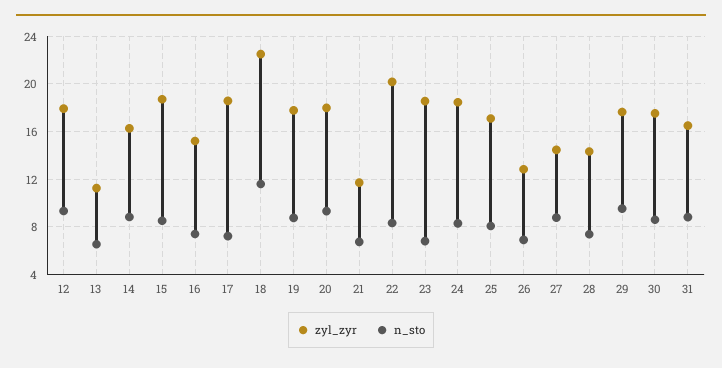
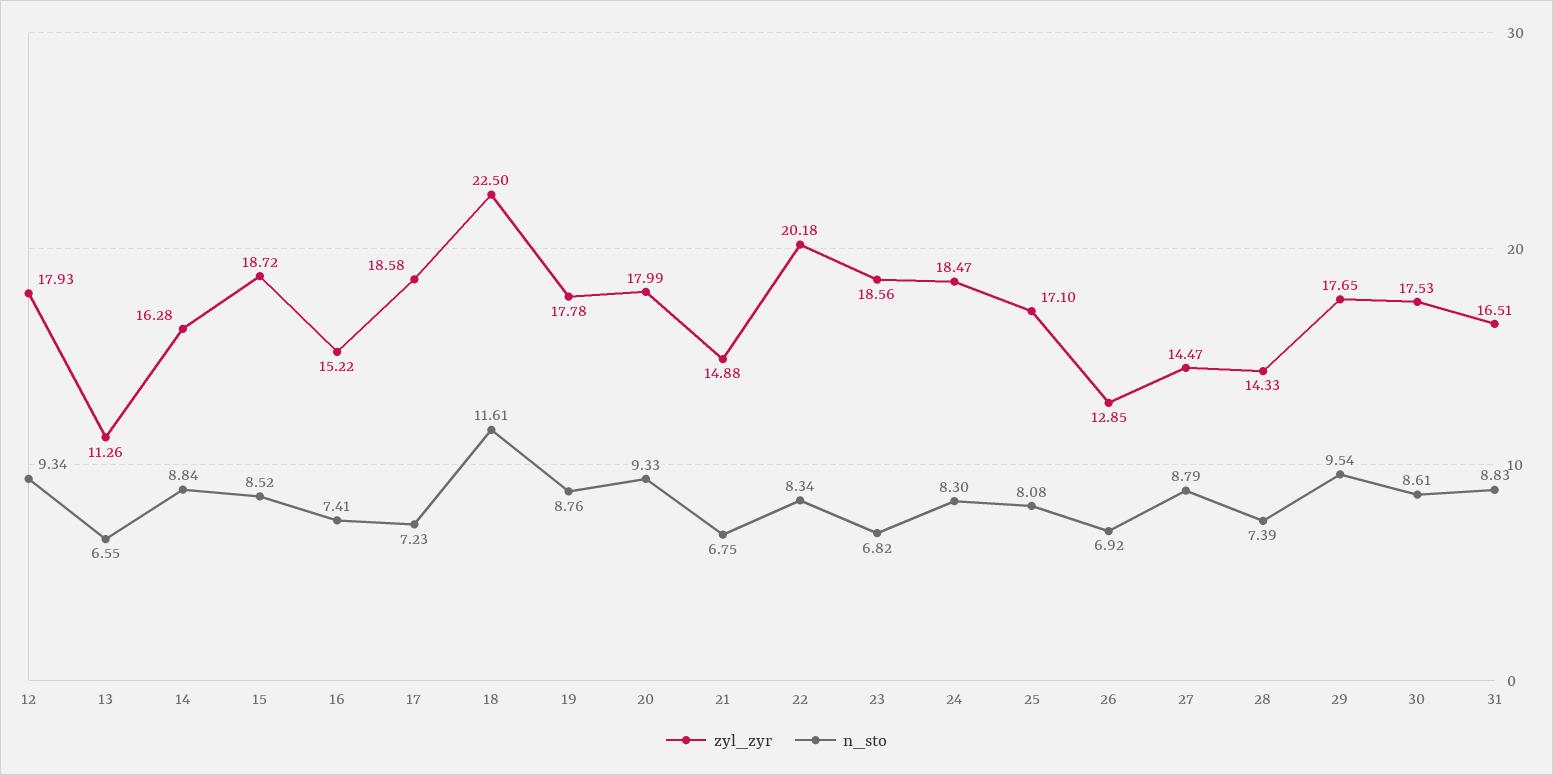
zyl_zyr, 21: 12 -> 14.88

